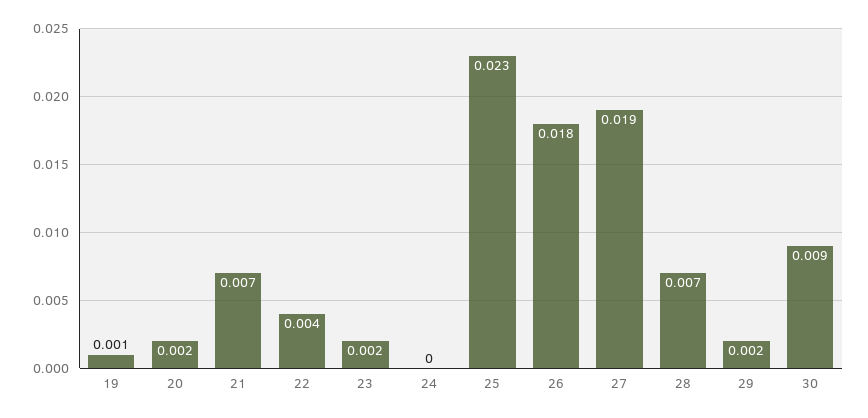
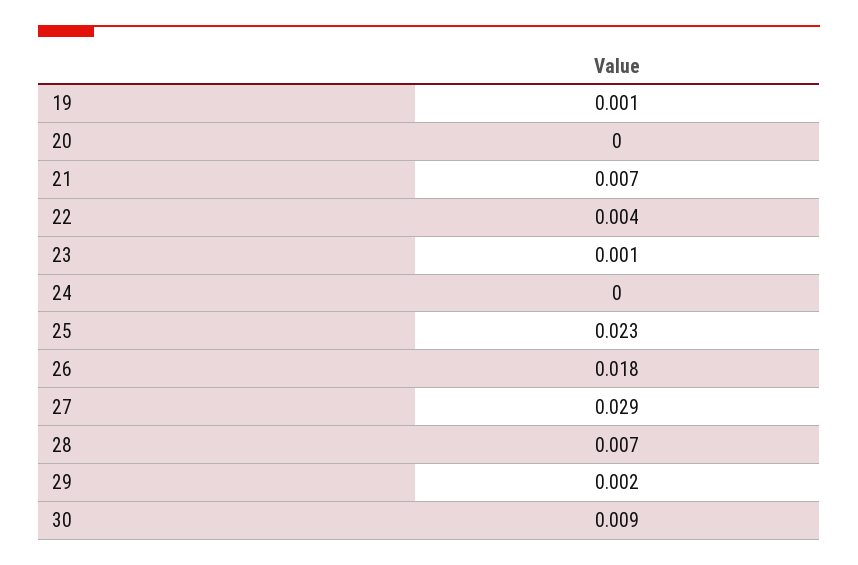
20: 0.002 -> 0
23: 0.002 -> 0.001
27: 0.019 -> 0.029

